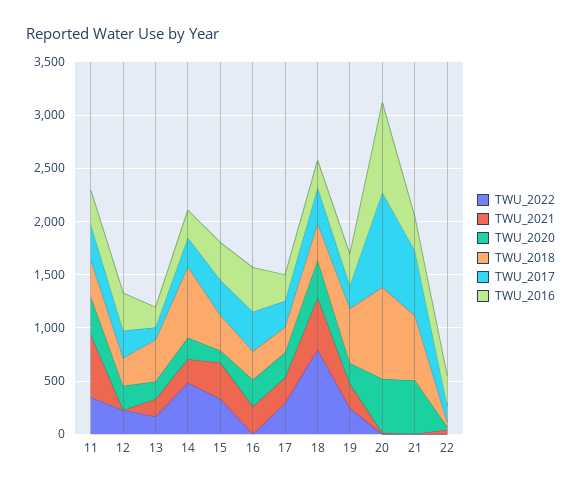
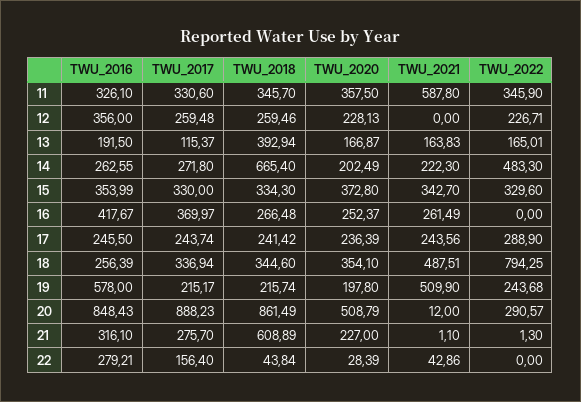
TWU_2020, 15: 100 -> 372.8
TWU_2021, 19: 200 -> 509.9
TWU_2018, 19: 500 -> 215.74
TWU_2016, 19: 300 -> 578
TWU_2022, 20: 0 -> 290.57
TWU_2020, 21: 500 -> 227
TWU_2017, 21: 600 -> 275.7

